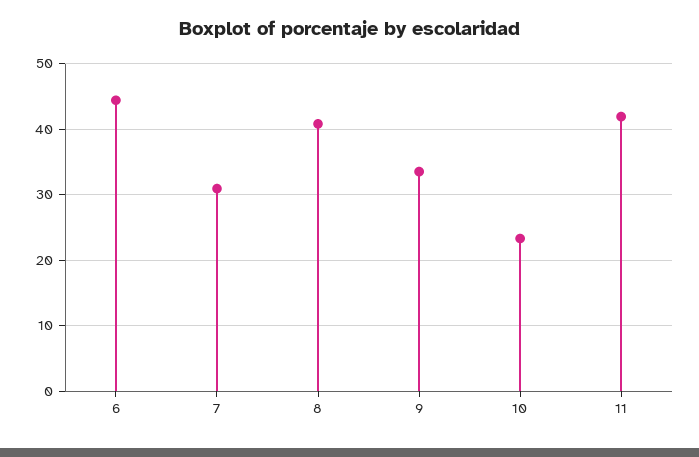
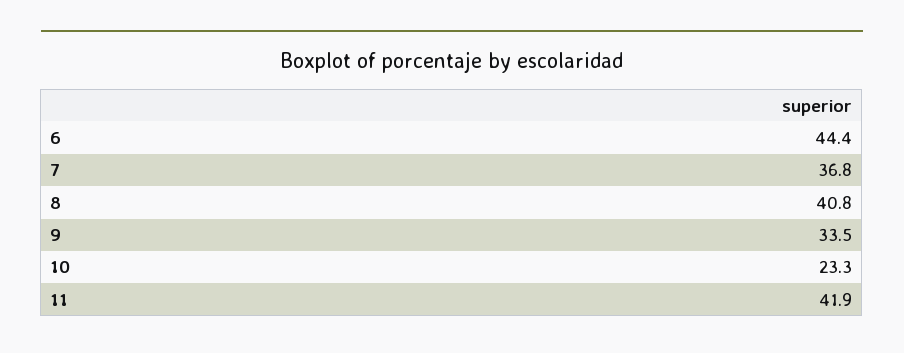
7: 31 -> 36.8

